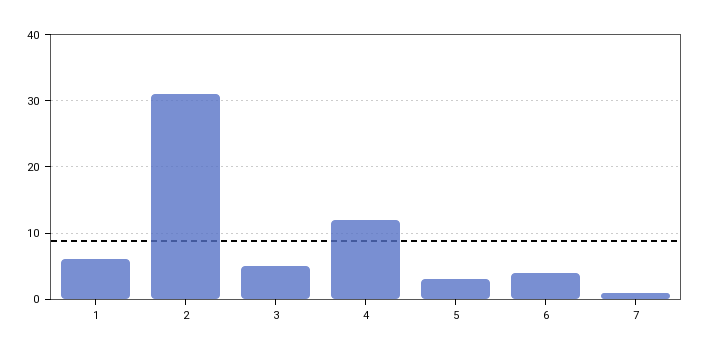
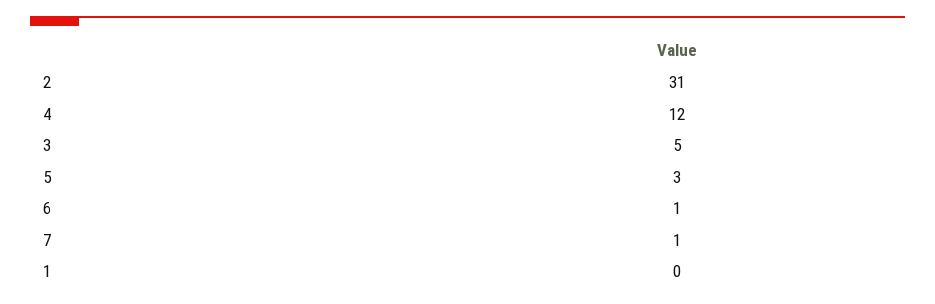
1: 6 -> 0
6: 4 -> 1

